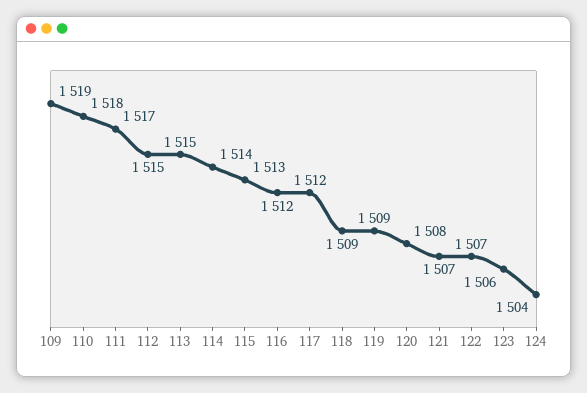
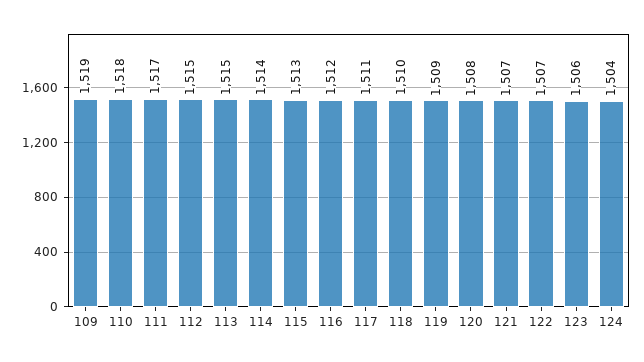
117: 1512 -> 1511
118: 1509 -> 1510

